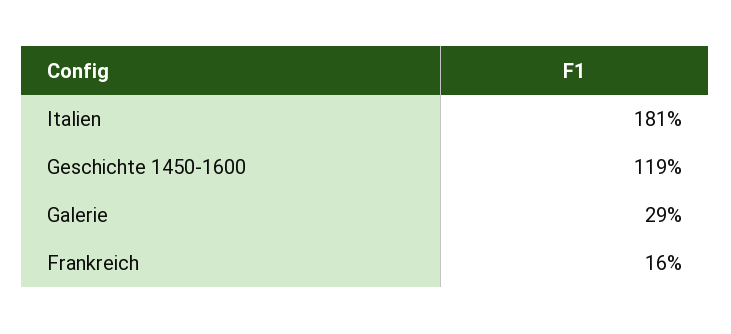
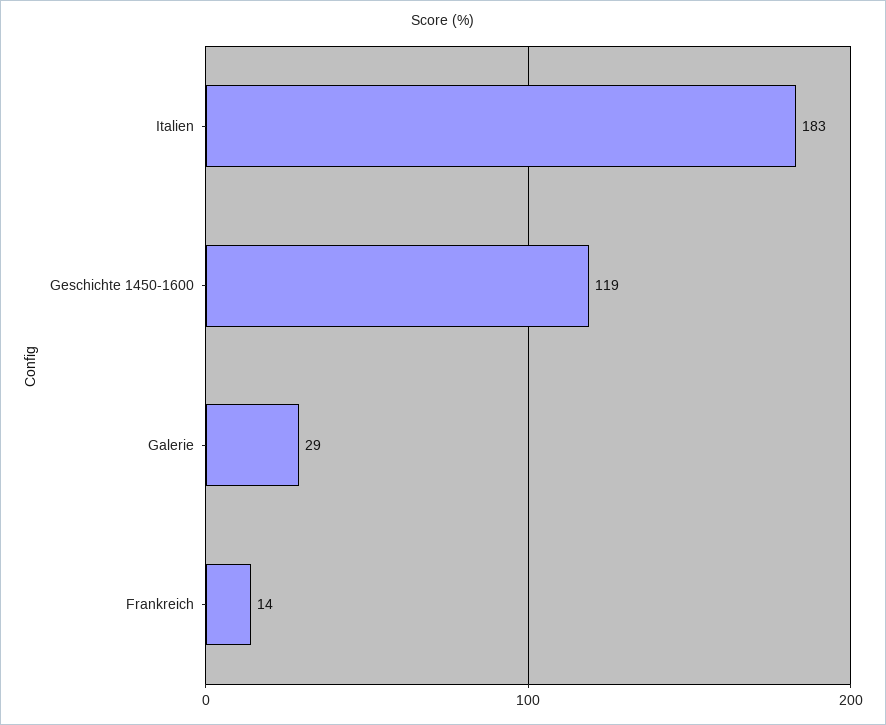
Italien: 181 -> 183
Frankreich: 16 -> 14

